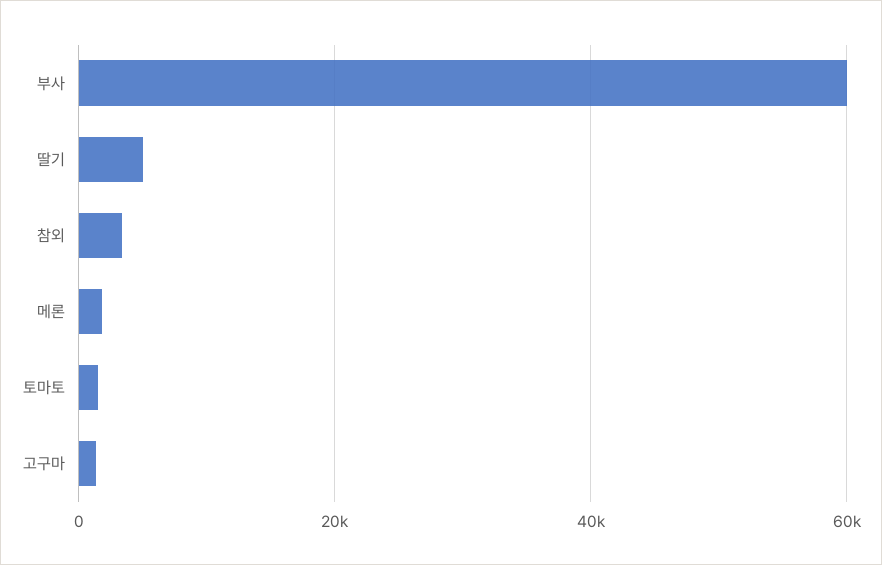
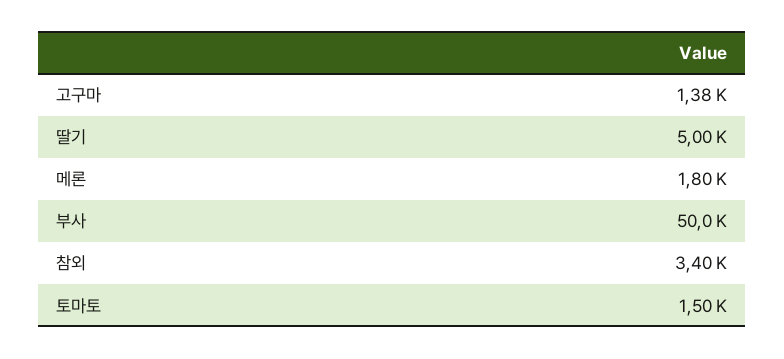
부사: 60000 -> 50000

